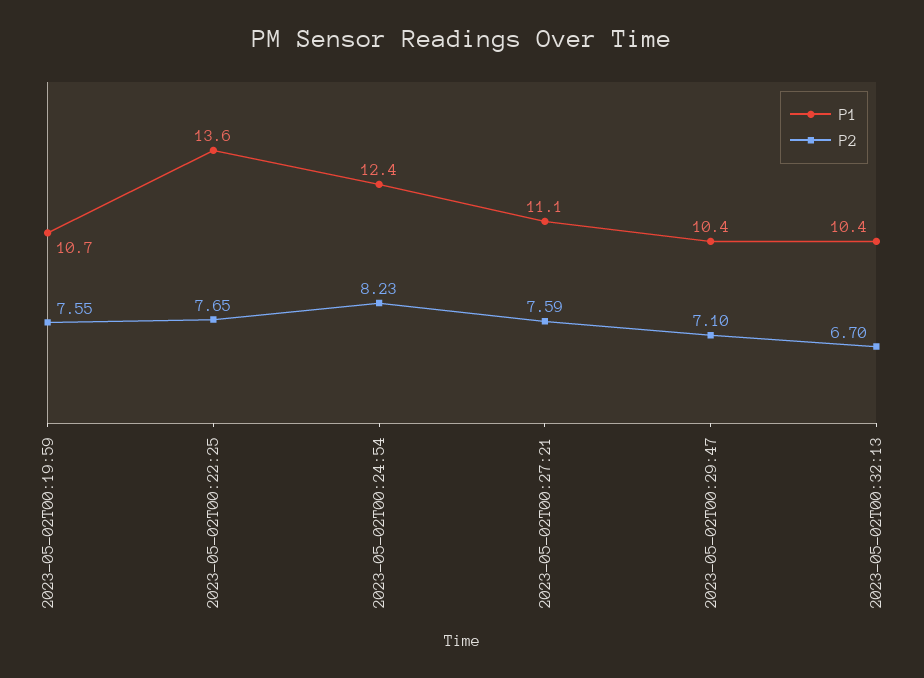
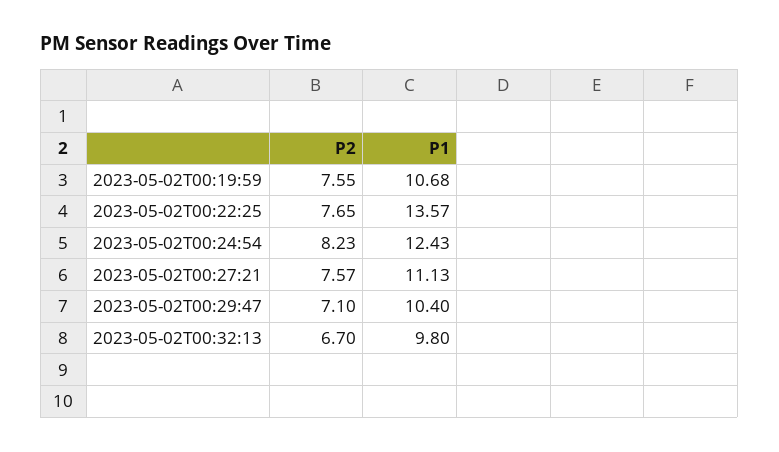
P2, 2023-05-02T00:27:21: 7.59 -> 7.57
P1, 2023-05-02T00:32:13: 10.4 -> 9.8

